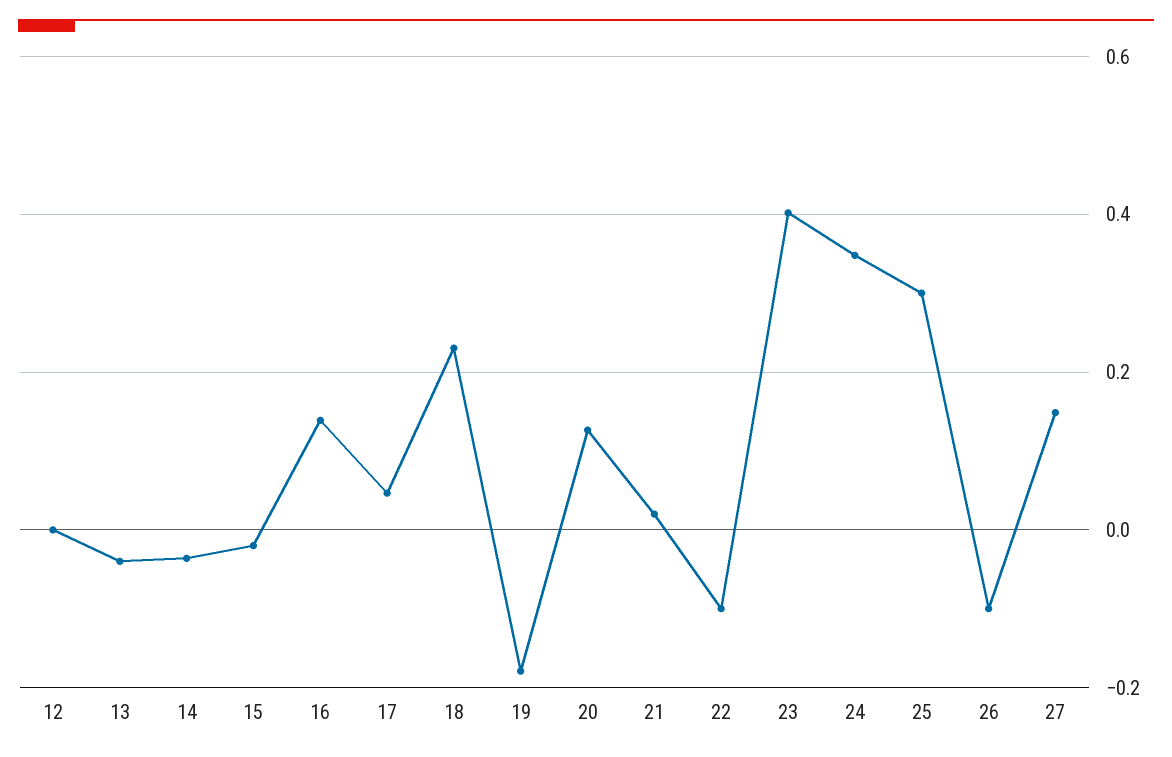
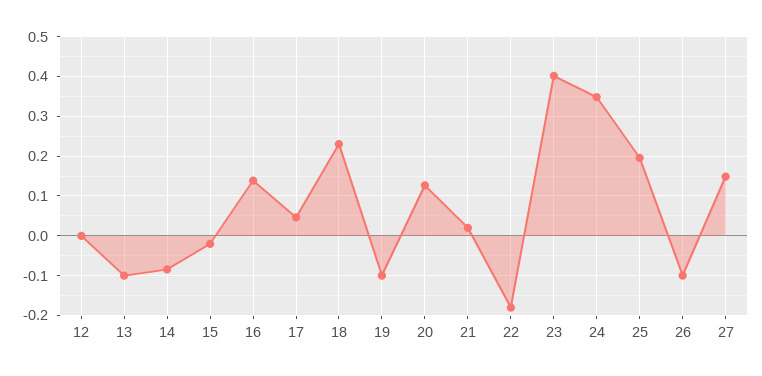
13: -0.04 -> -0.1
14: -0.04 -> -0.08
19: -0.18 -> -0.1
22: -0.1 -> -0.18
25: 0.3 -> 0.2

